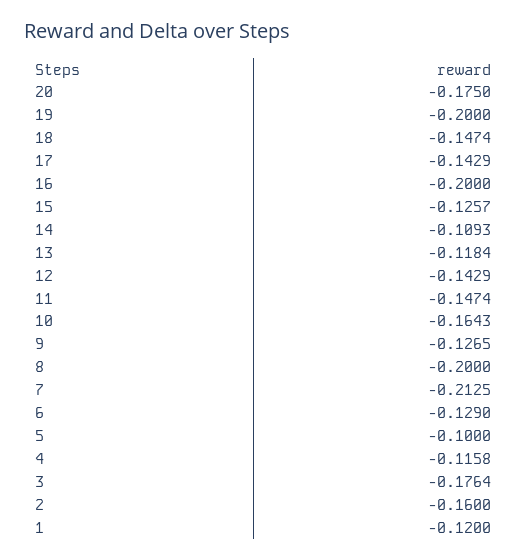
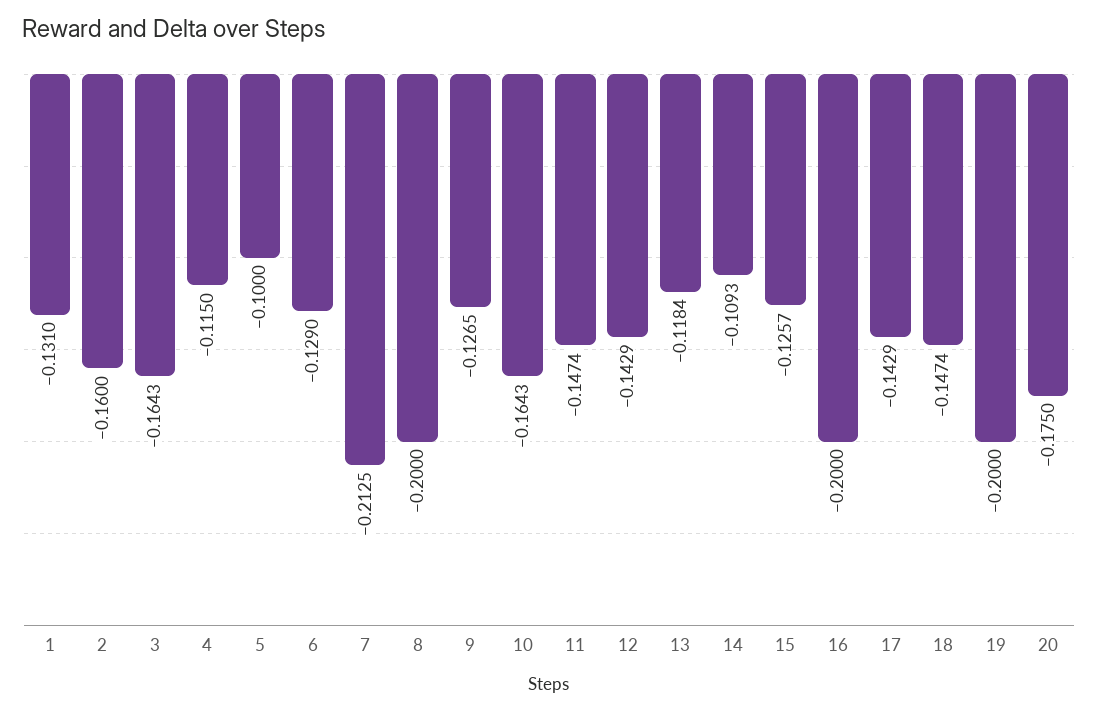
4: -0.1158 -> -0.115
3: -0.1764 -> -0.1643
1: -0.12 -> -0.131

